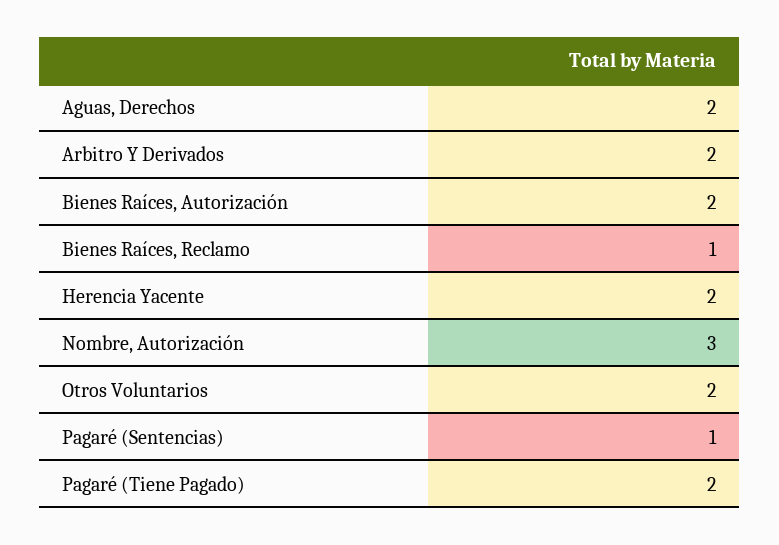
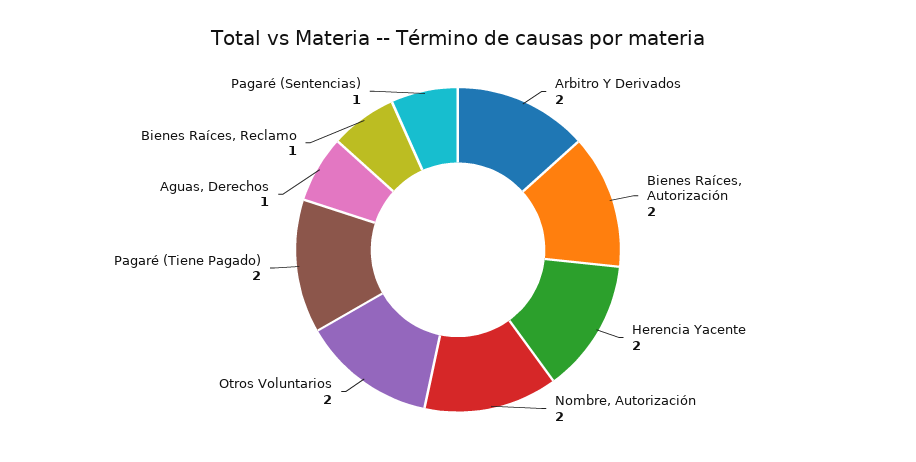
Aguas, Derechos: 2 -> 1
Nombre, Autorización: 3 -> 2

